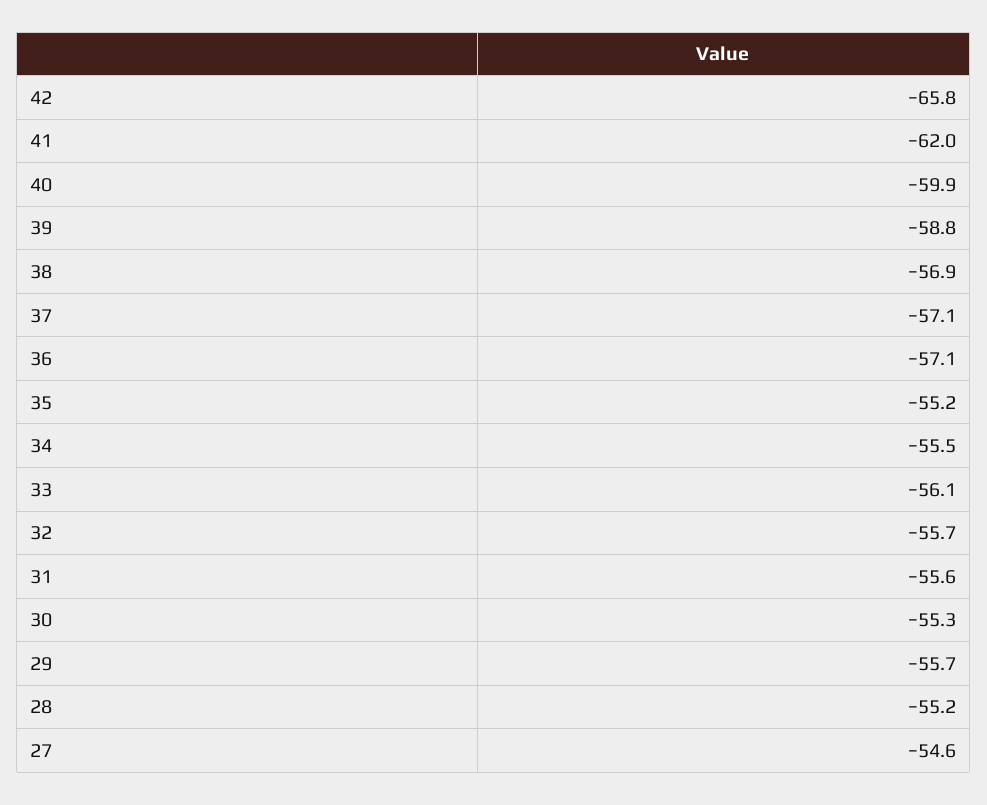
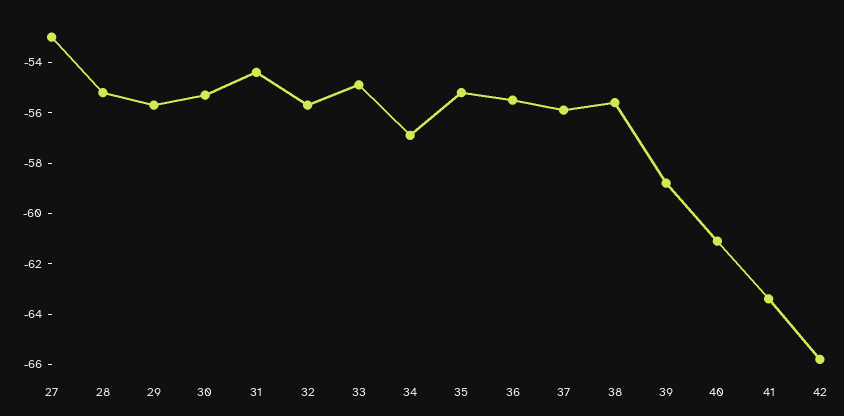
41: -62 -> -63.5
40: -59.9 -> -61
38: -56.9 -> -55.5
37: -57.1 -> -56
36: -57.1 -> -55.5
34: -55.5 -> -57
33: -56.1 -> -55
31: -55.6 -> -54.5
27: -54.6 -> -53

